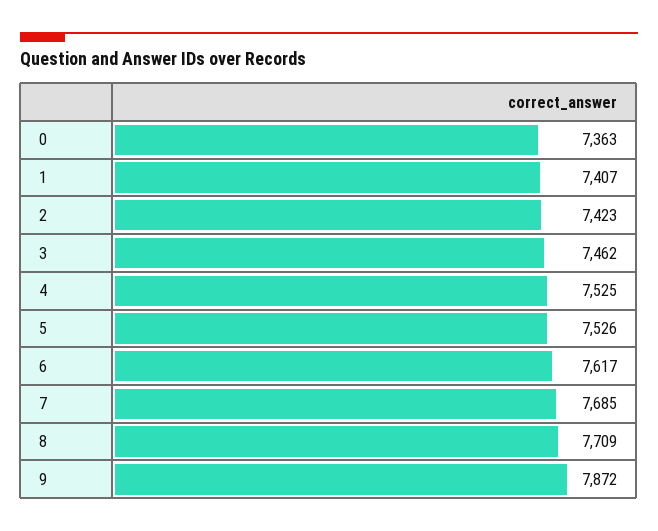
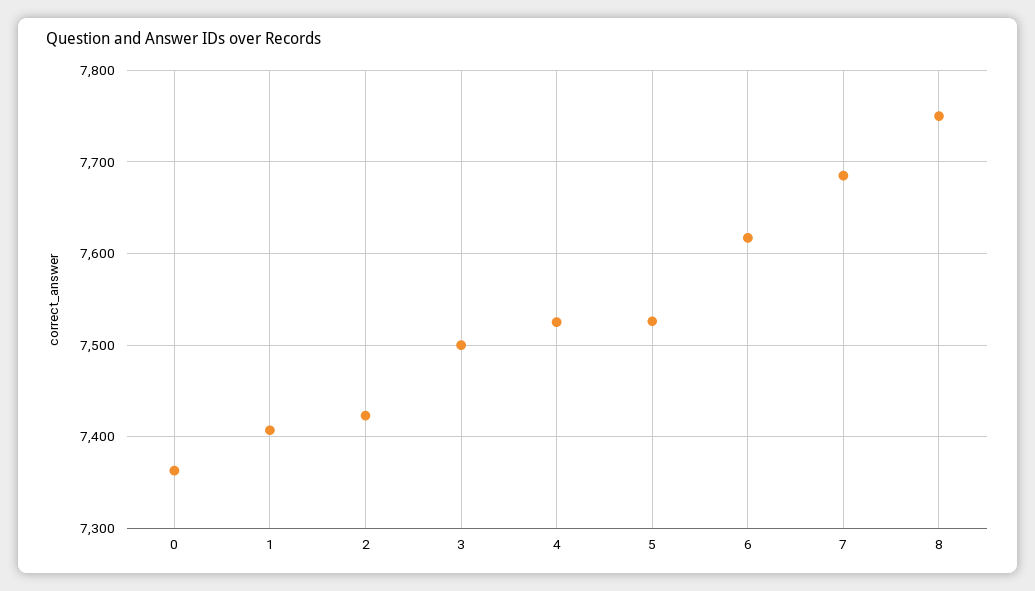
3: 7462 -> 7500
8: 7709 -> 7750
9: 7872 -> none

